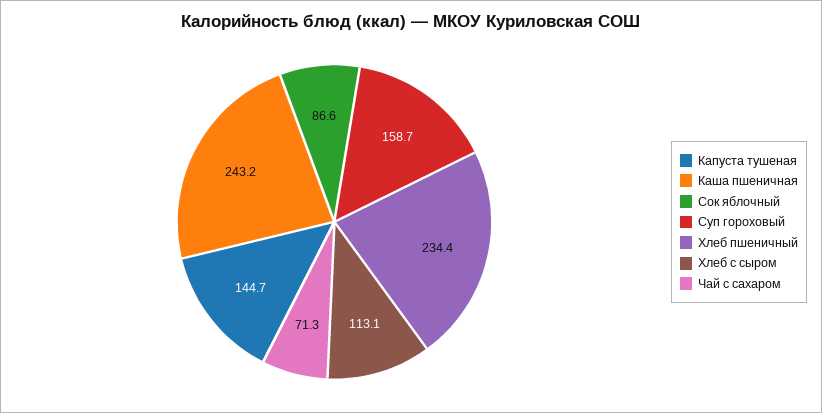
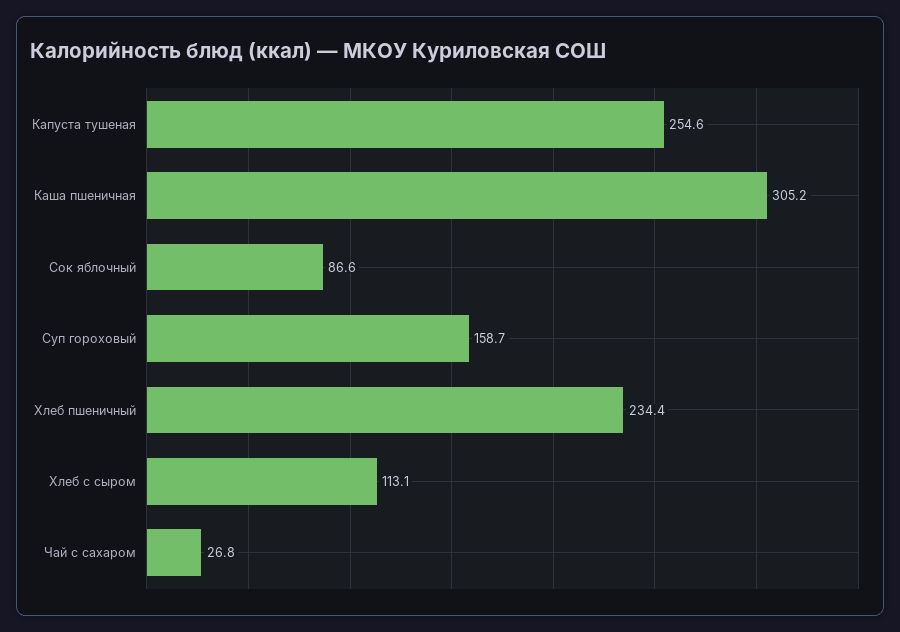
Капуста тушеная: 144.7 -> 254.6
Каша пшеничная: 243.2 -> 305.2
Чай с сахаром: 71.3 -> 26.8

